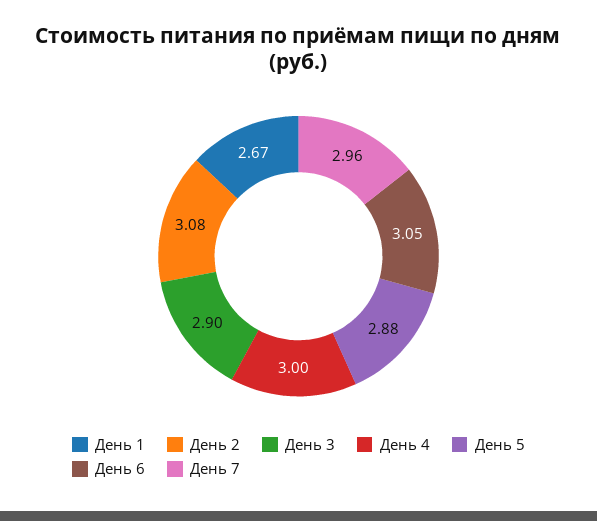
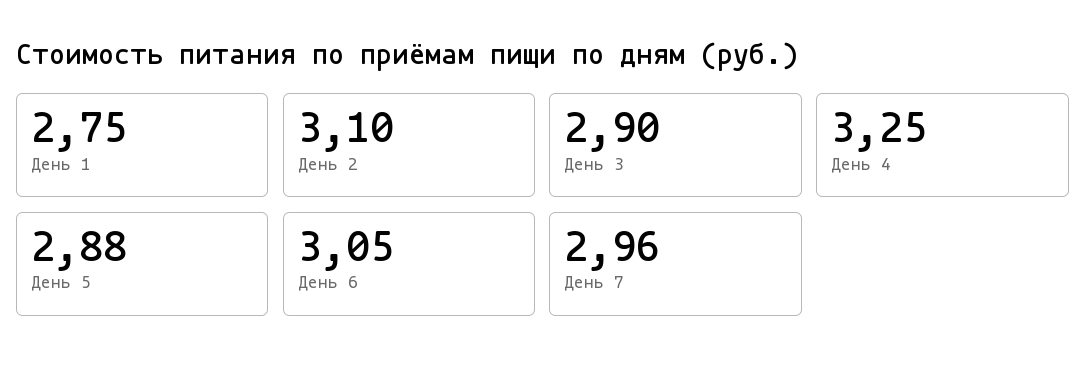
День 1: 2.67 -> 2.75
День 2: 3.08 -> 3.1
День 4: 3 -> 3.25

